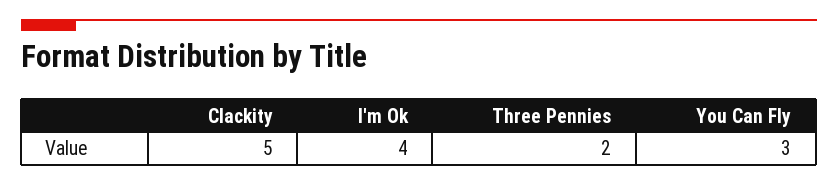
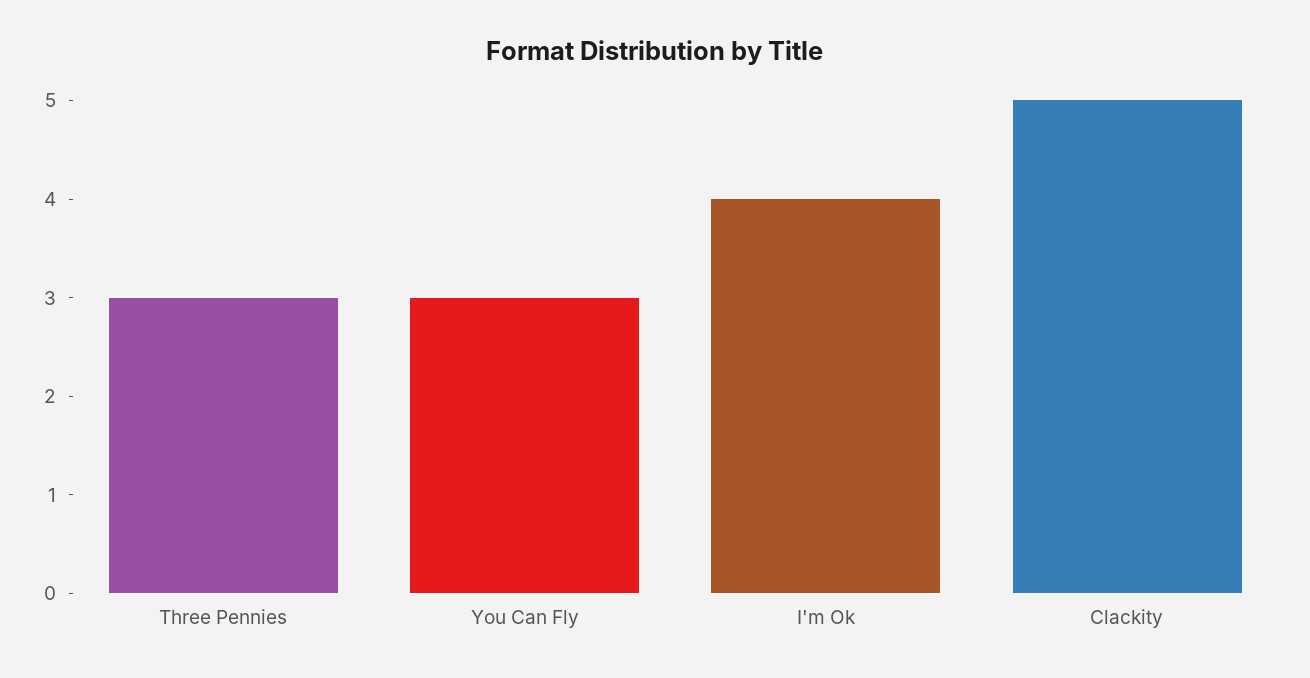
Three Pennies: 2 -> 3

